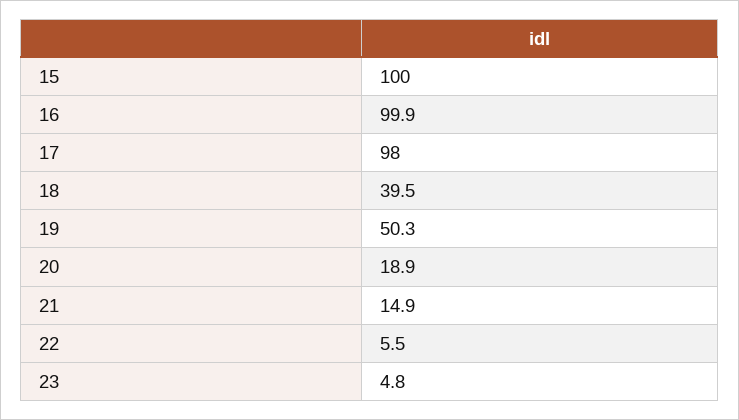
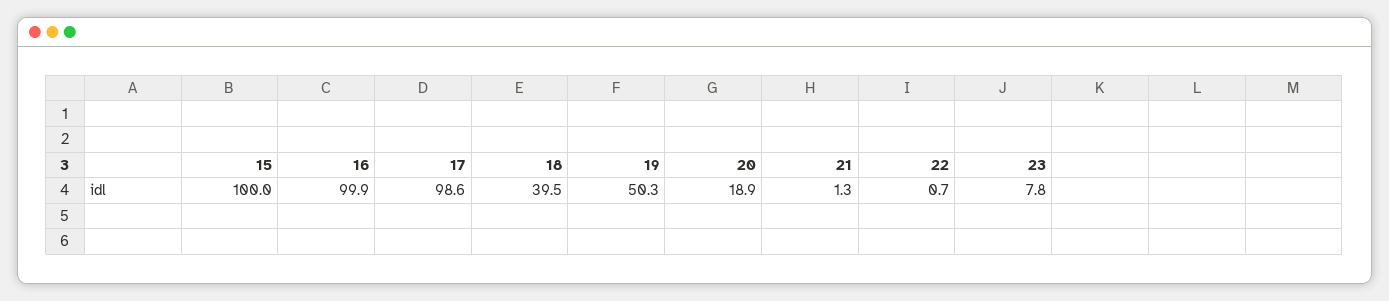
17: 98 -> 98.6
21: 14.9 -> 1.3
22: 5.5 -> 0.7
23: 4.8 -> 7.8

